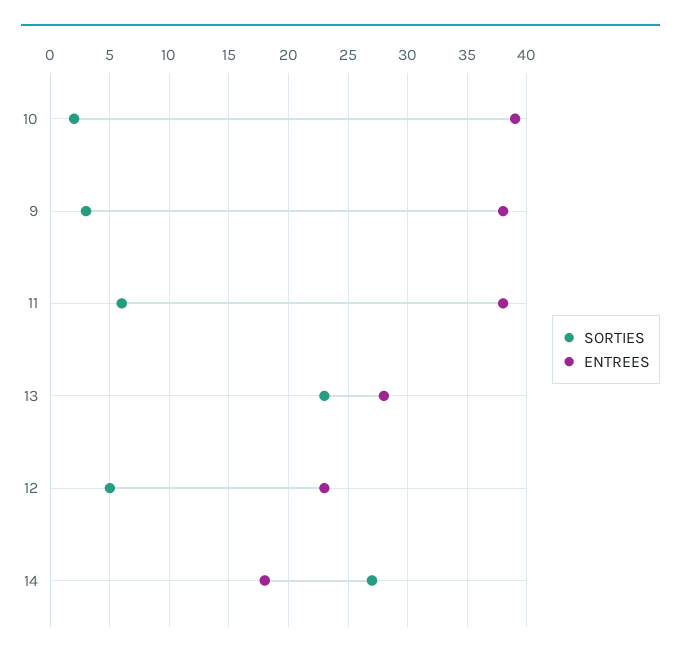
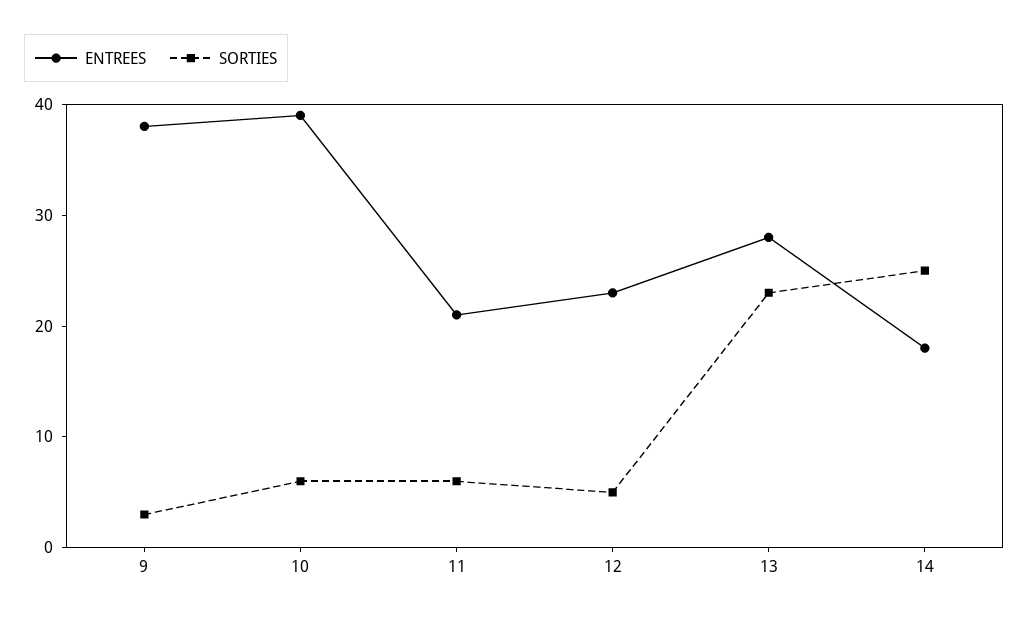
SORTIES, 10: 2 -> 6
ENTREES, 11: 38 -> 21
SORTIES, 14: 27 -> 25

